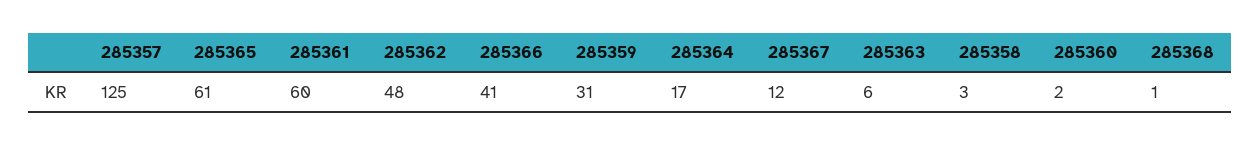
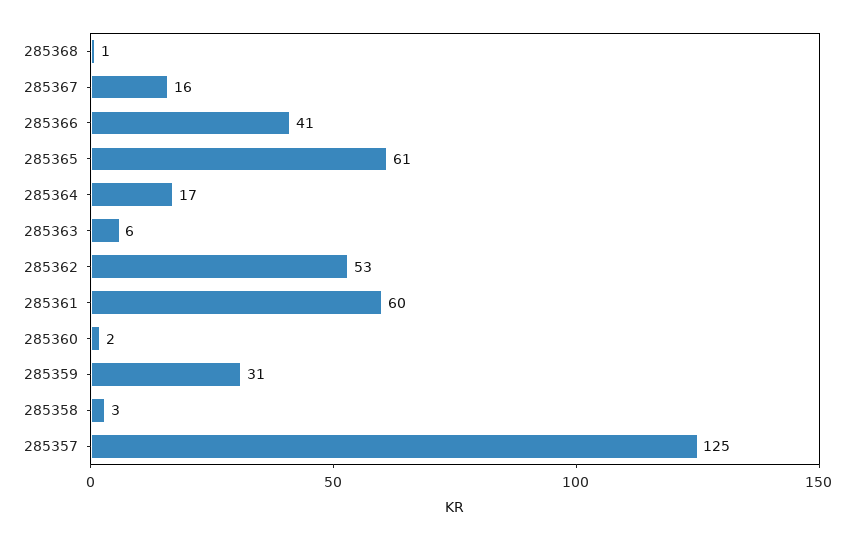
285362: 48 -> 53
285367: 12 -> 16

